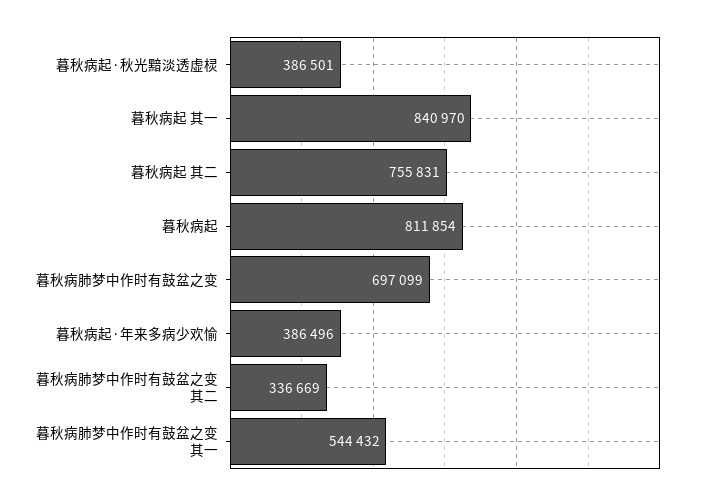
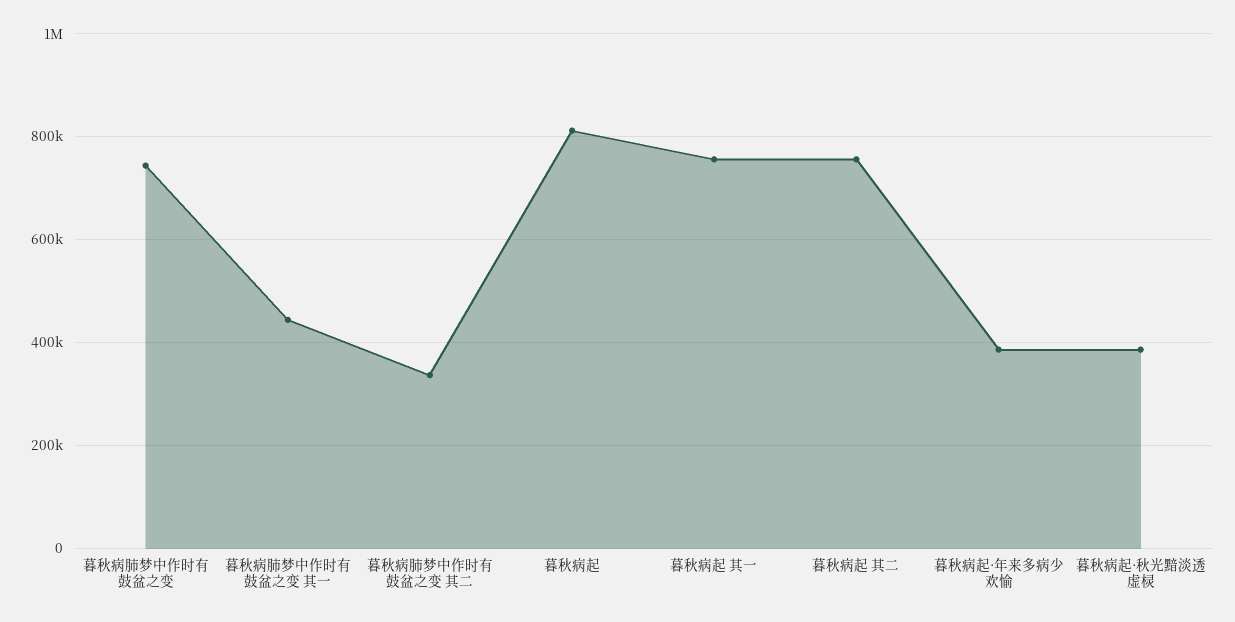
暮秋病起 其一: 840970 -> 760000
暮秋病肺梦中作时有鼓盆之变: 697099 -> 740000
暮秋病肺梦中作时有鼓盆之变 其一: 544432 -> 440000

